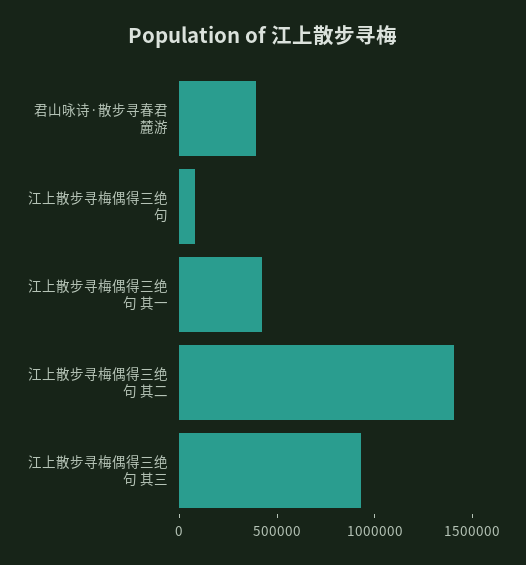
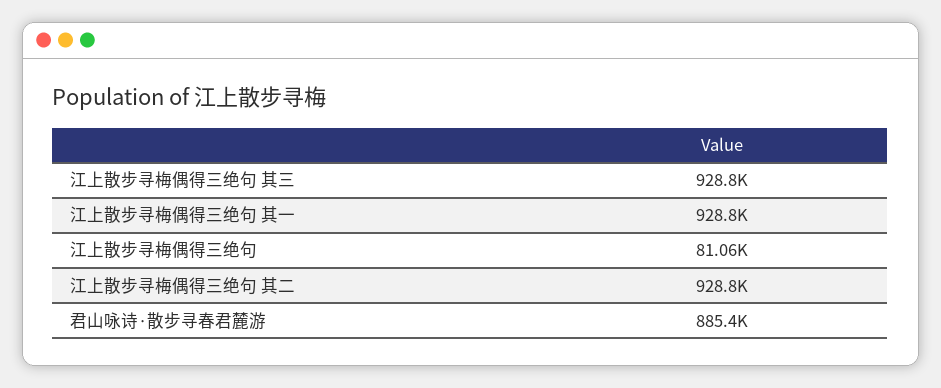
君山咏诗·散步寻春君麓游: 400000 -> 885400
江上散步寻梅偶得三绝句 其一: 400000 -> 928800
江上散步寻梅偶得三绝句 其二: 1400000 -> 928800

